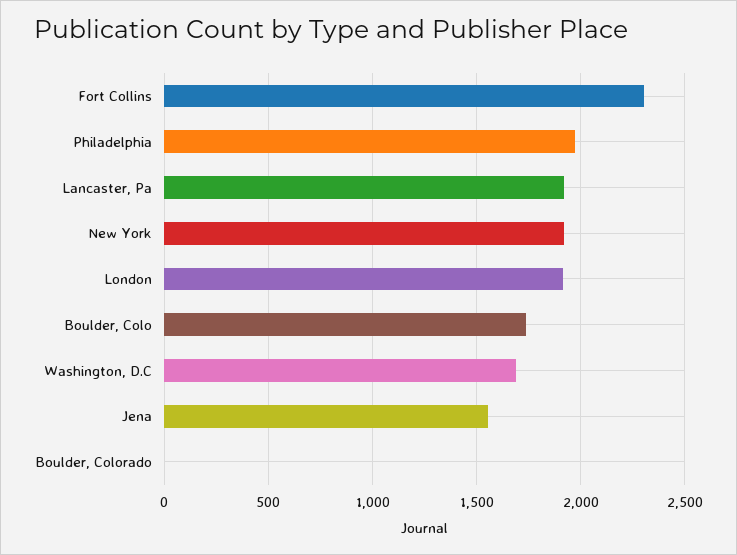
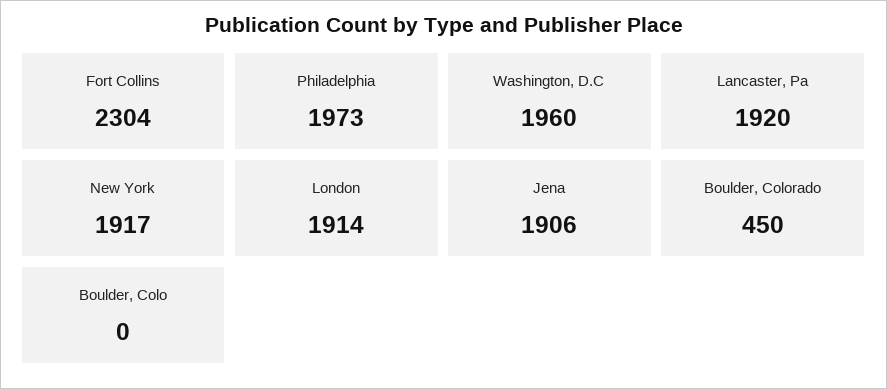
Boulder, Colo: 1750 -> 0
Washington, D.C: 1700 -> 1960
Jena: 1550 -> 1906
Boulder, Colorado: 0 -> 450

